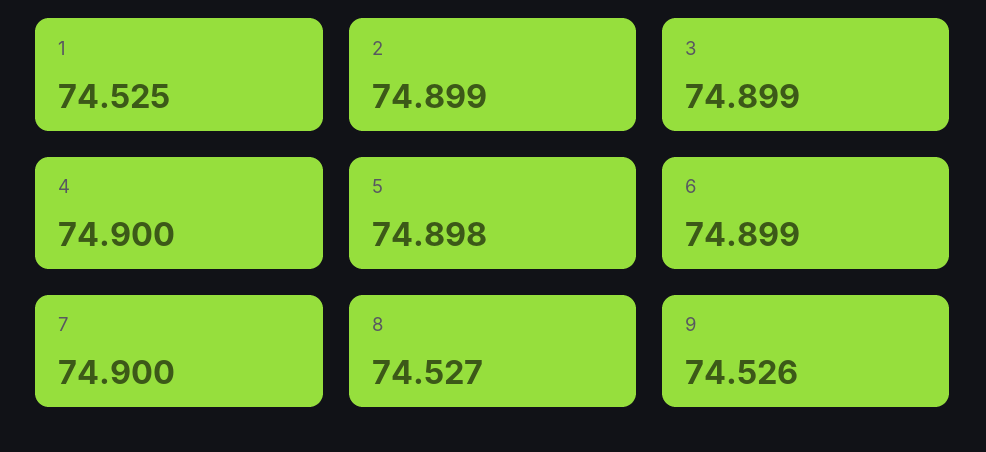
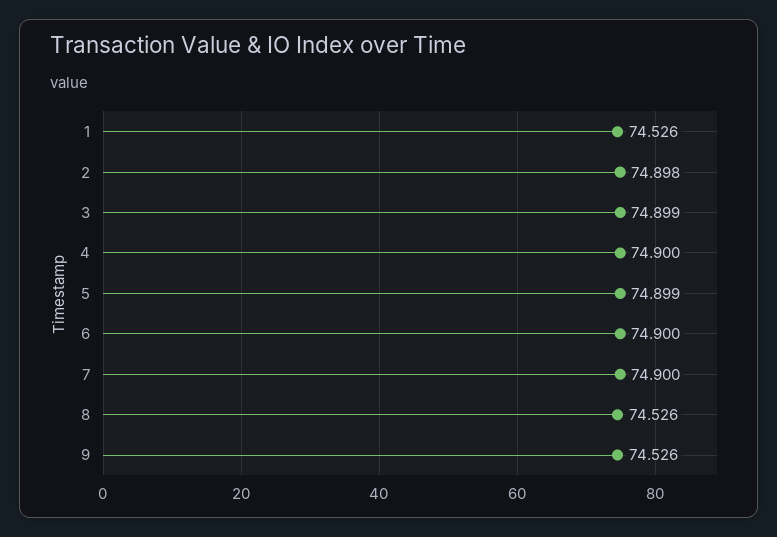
1: 74.525 -> 74.526
2: 74.899 -> 74.898
5: 74.898 -> 74.899
6: 74.899 -> 74.9
8: 74.527 -> 74.526

